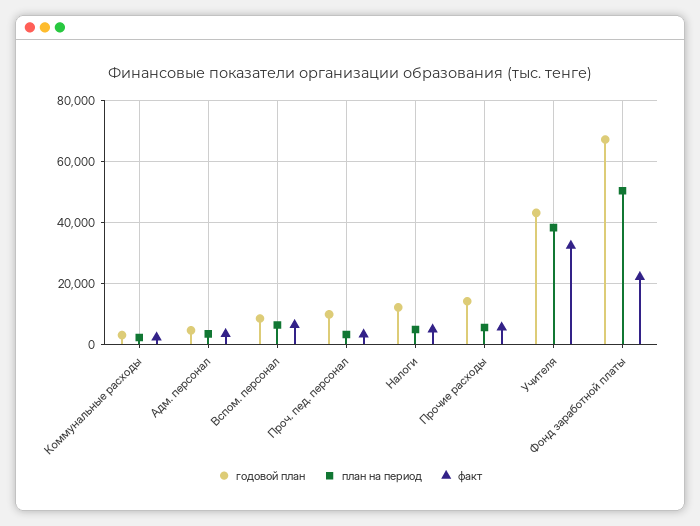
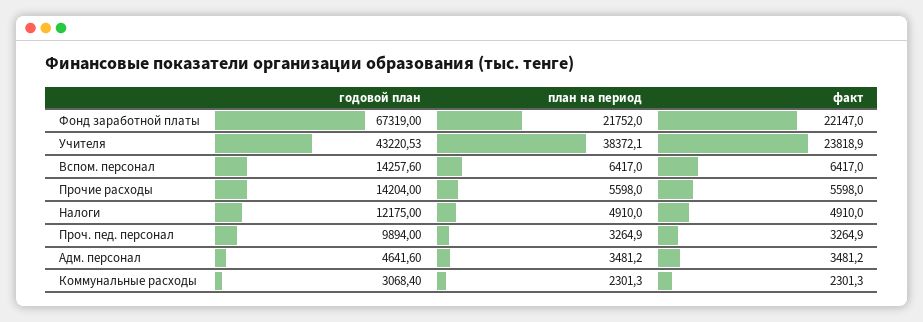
годовой план, Вспом. персонал: 8000 -> 14257.6
факт, Учителя: 32000 -> 23818.9
план на период, Фонд заработной платы: 50000 -> 21752

